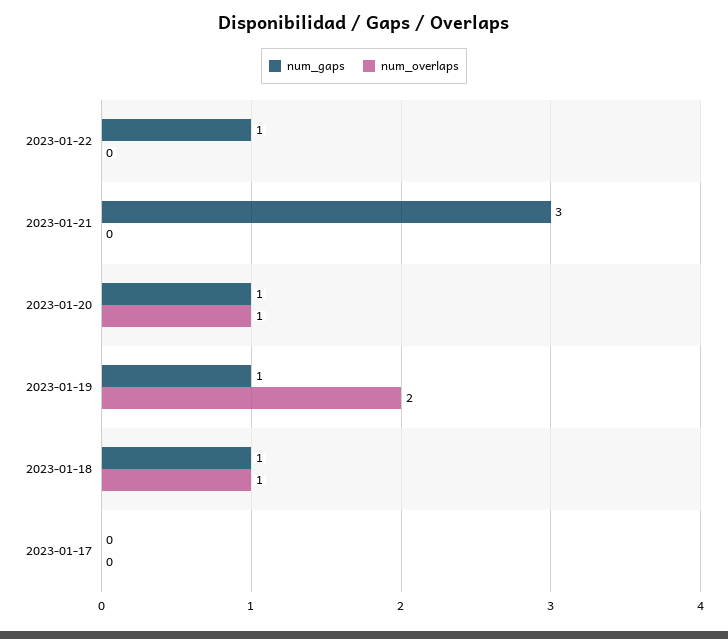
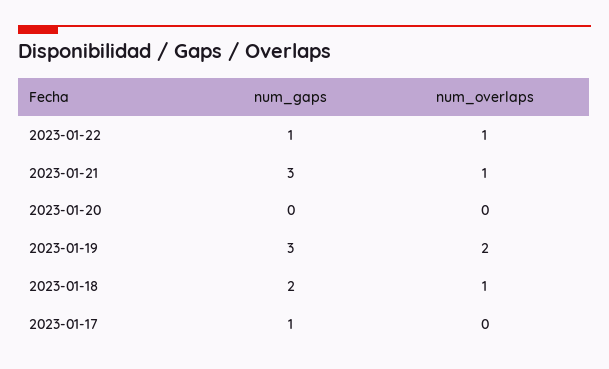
num_overlaps, 2023-01-22: 0 -> 1
num_overlaps, 2023-01-21: 0 -> 1
num_gaps, 2023-01-20: 1 -> 0
num_overlaps, 2023-01-20: 1 -> 0
num_gaps, 2023-01-19: 1 -> 3
num_gaps, 2023-01-18: 1 -> 2
num_gaps, 2023-01-17: 0 -> 1

